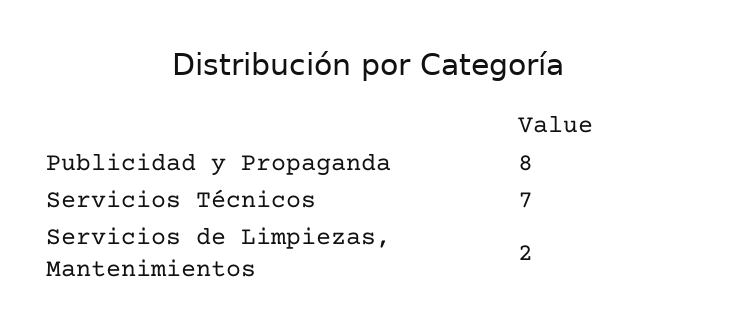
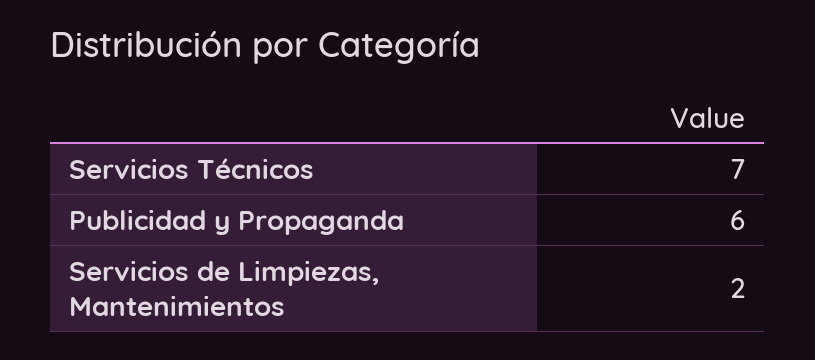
Publicidad y Propaganda: 8 -> 6

